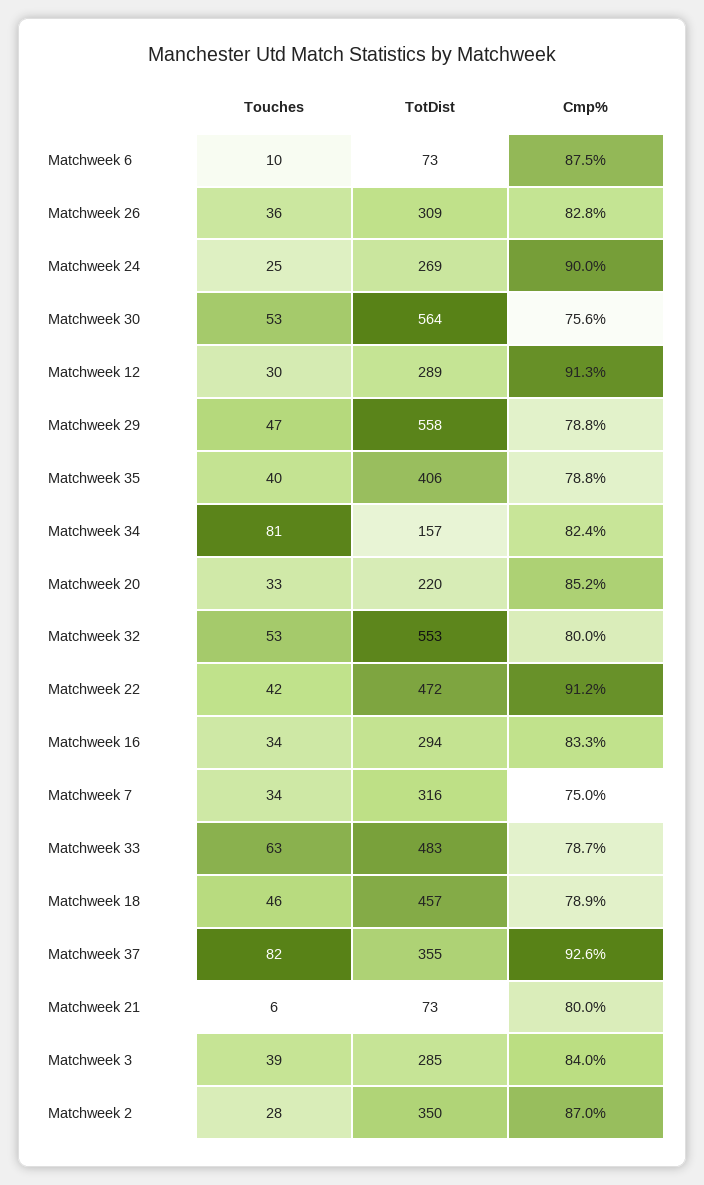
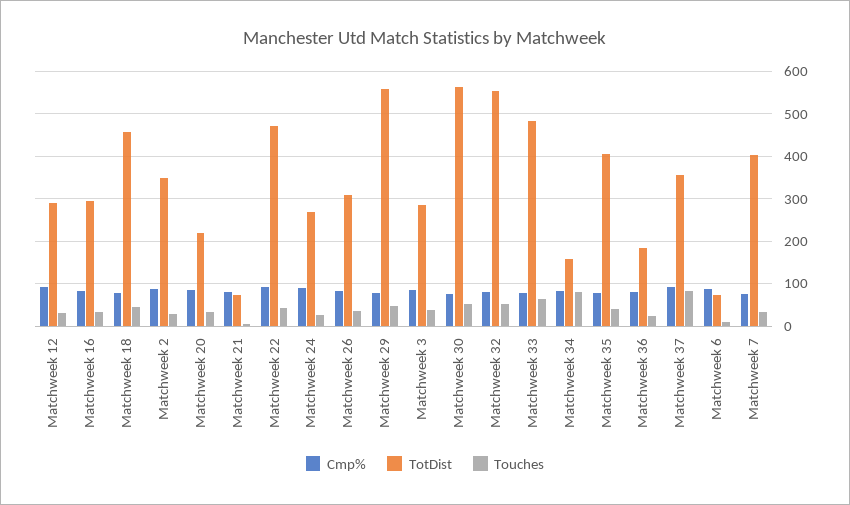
TotDist, Matchweek 7: 316 -> 400
Cmp%, Matchweek 36: none -> 80
TotDist, Matchweek 36: none -> 180
Touches, Matchweek 36: none -> 20

